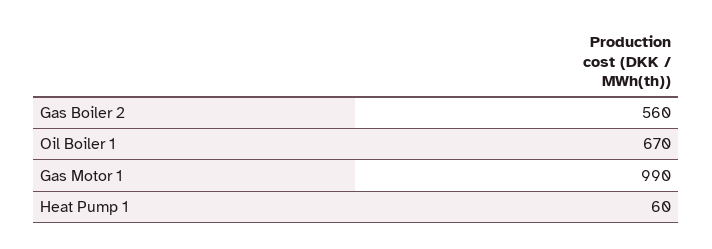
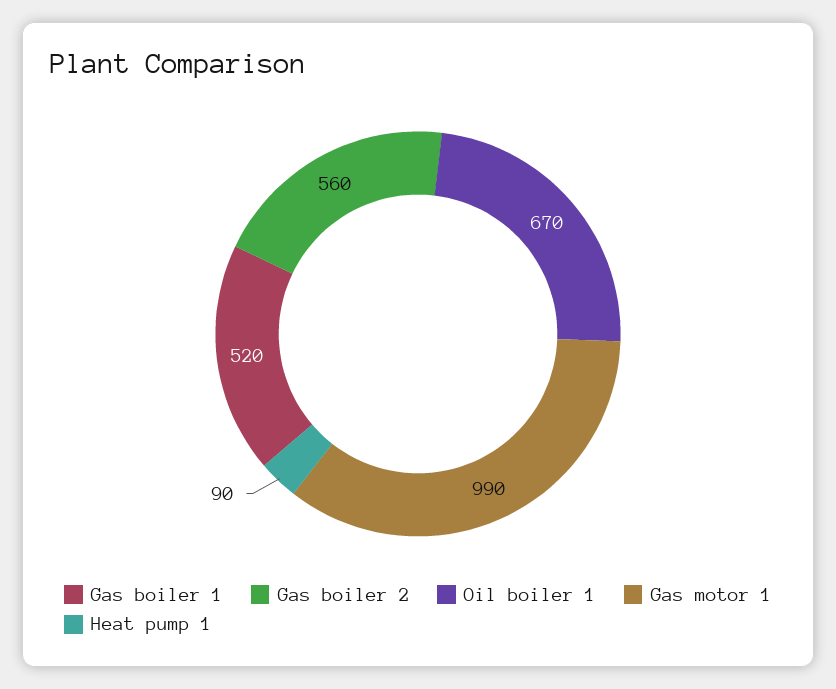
Heat Pump 1: 60 -> 90
Gas boiler 1: none -> 520

